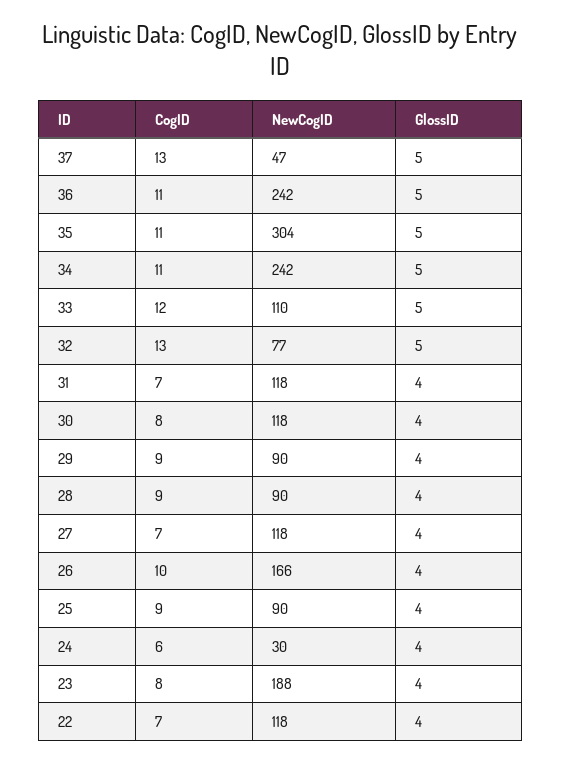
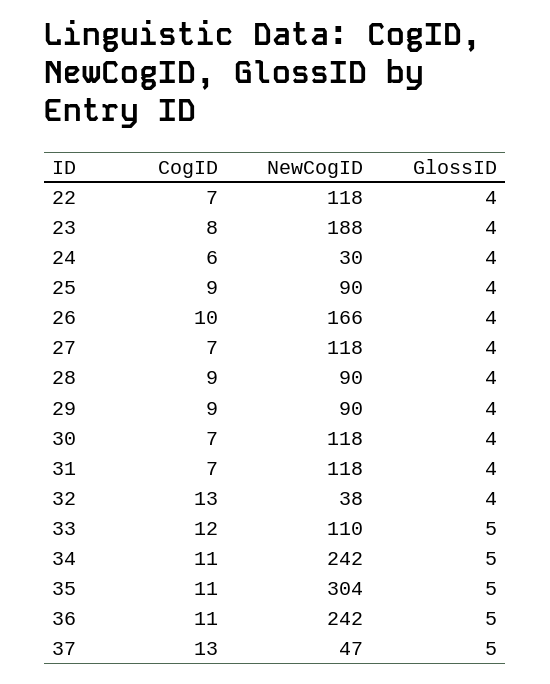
NewCogID, 32: 77 -> 38
GlossID, 32: 5 -> 4
CogID, 30: 8 -> 7

